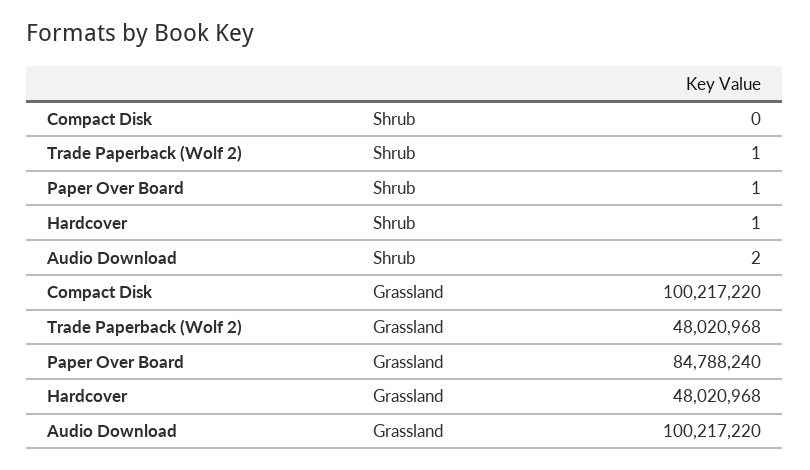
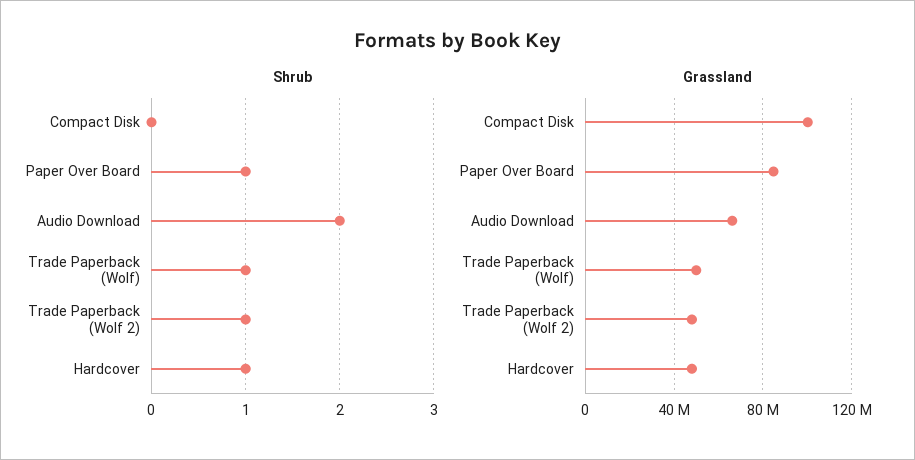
Grassland, Audio Download: 100217220 -> 65000000
Shrub, Trade Paperback (Wolf): none -> 1
Grassland, Trade Paperback (Wolf): none -> 50000000

